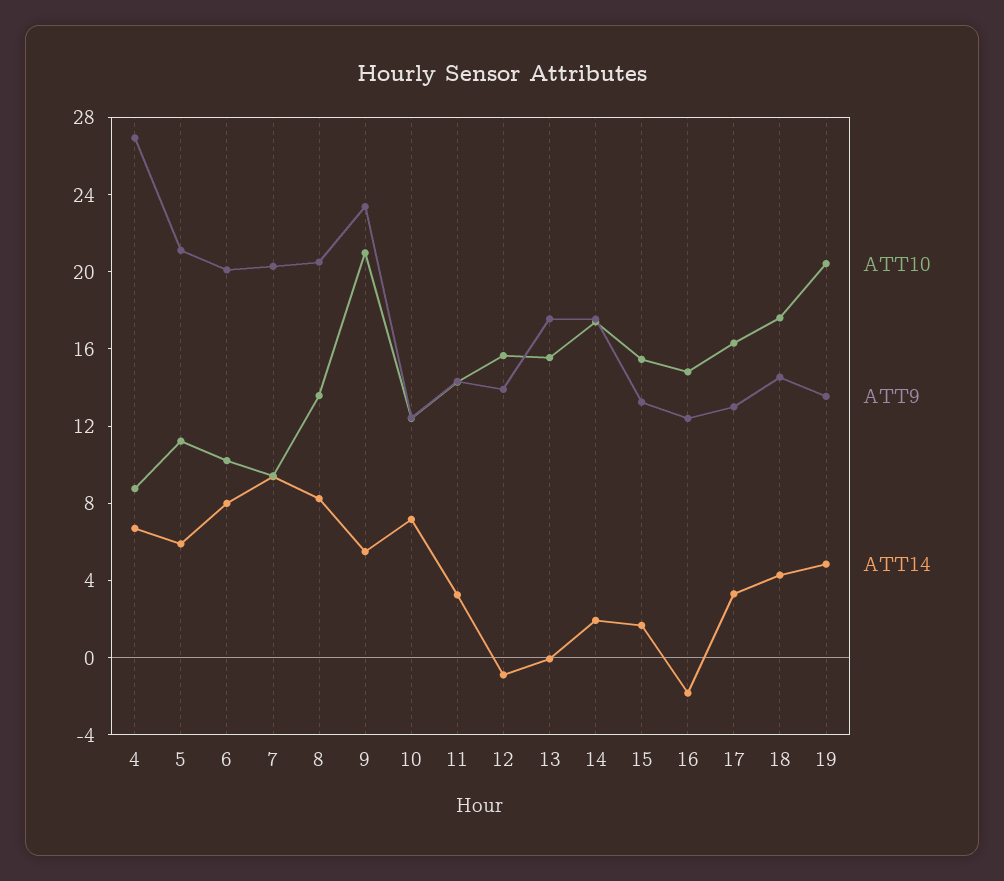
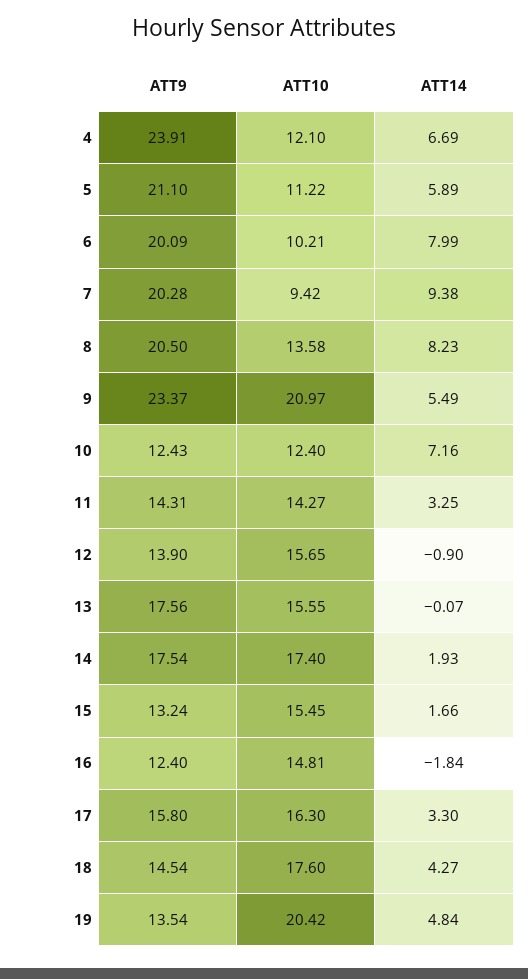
ATT10, 4: 9 -> 12.1
ATT9, 4: 27 -> 23.91
ATT9, 17: 13 -> 15.8

